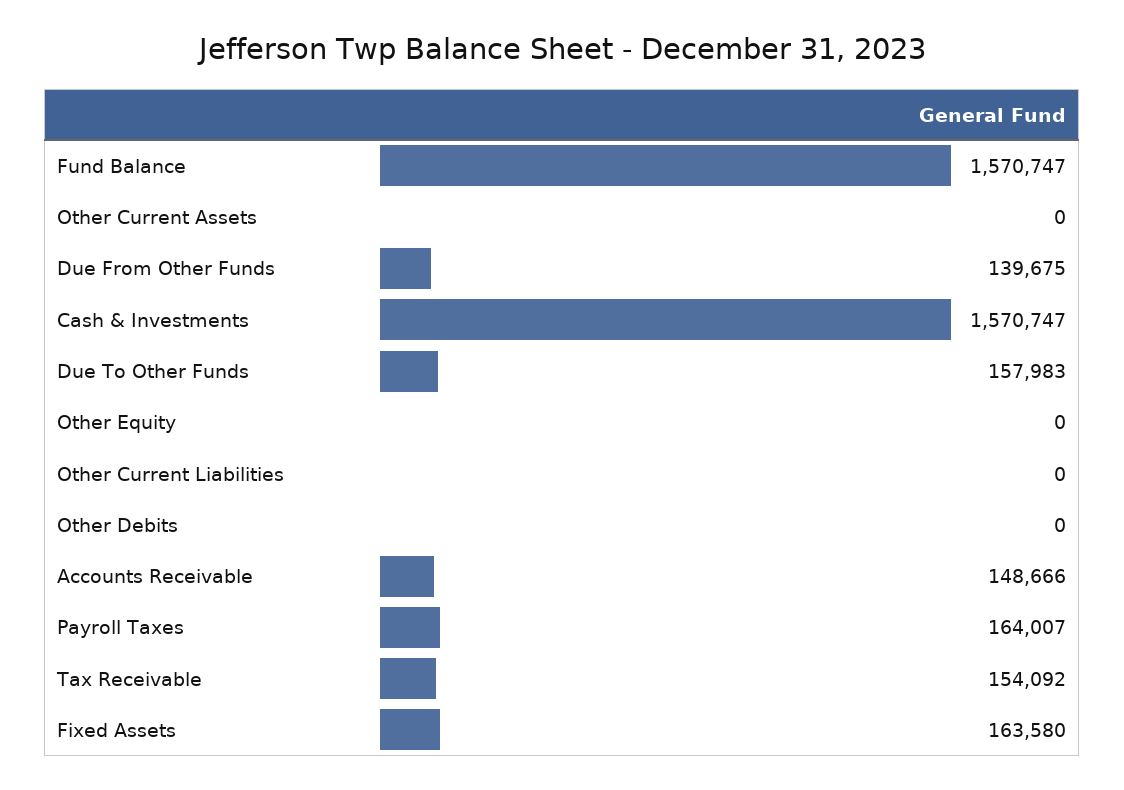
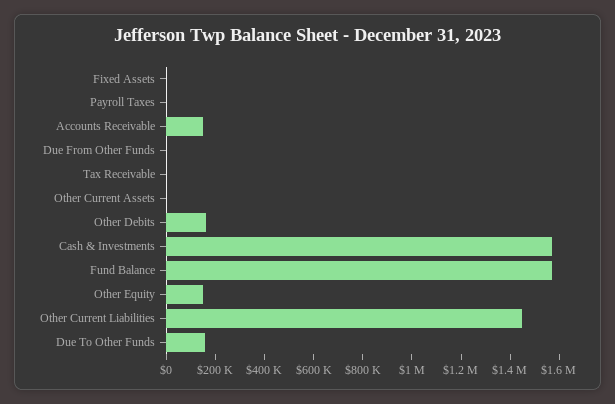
Due From Other Funds: 139675 -> 0
Other Equity: 0 -> 150000
Other Current Liabilities: 0 -> 1450000
Other Debits: 0 -> 150000
Payroll Taxes: 164007 -> 0
Tax Receivable: 154092 -> 0
Fixed Assets: 163580 -> 0

